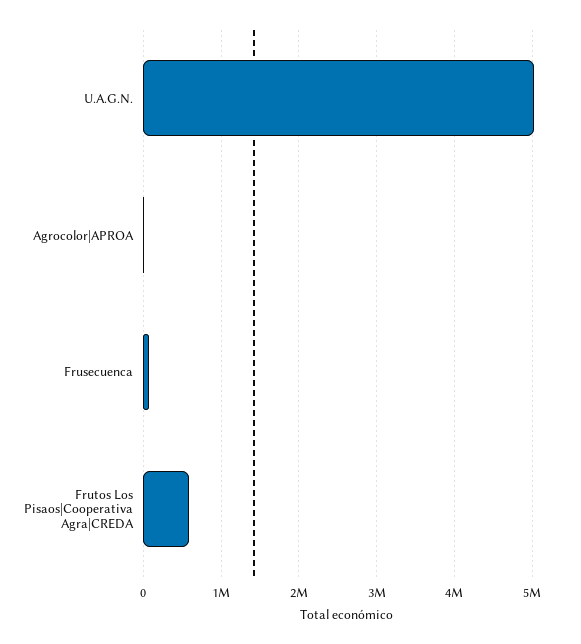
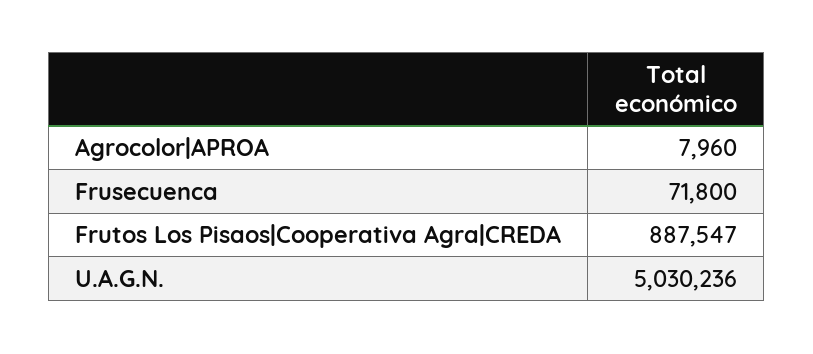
Frutos Los Pisaos|Cooperativa Agra|CREDA: 600000 -> 887547

